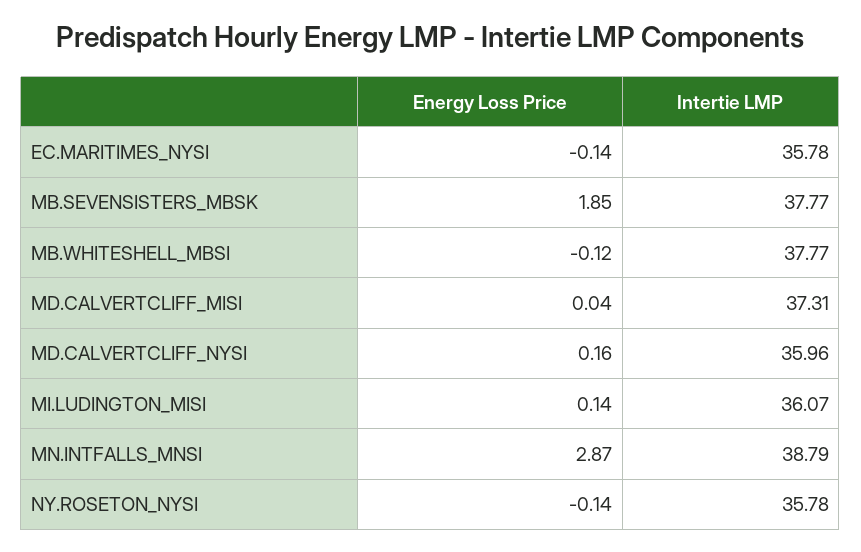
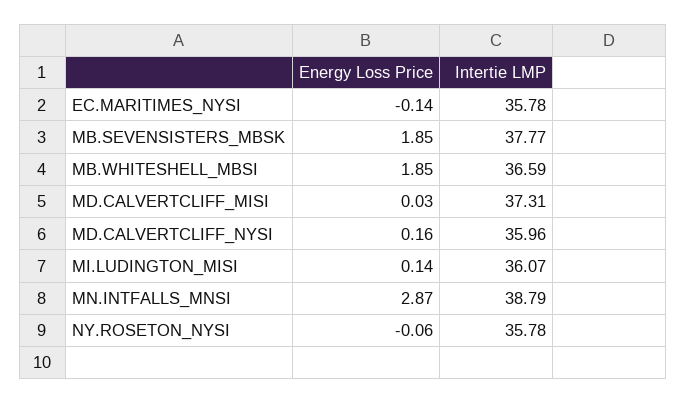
Energy Loss Price, MB.WHITESHELL_MBSI: -0.12 -> 1.85
Intertie LMP, MB.WHITESHELL_MBSI: 37.77 -> 36.59
Energy Loss Price, MD.CALVERTCLIFF_MISI: 0.04 -> 0.03
Energy Loss Price, NY.ROSETON_NYSI: -0.14 -> -0.06

